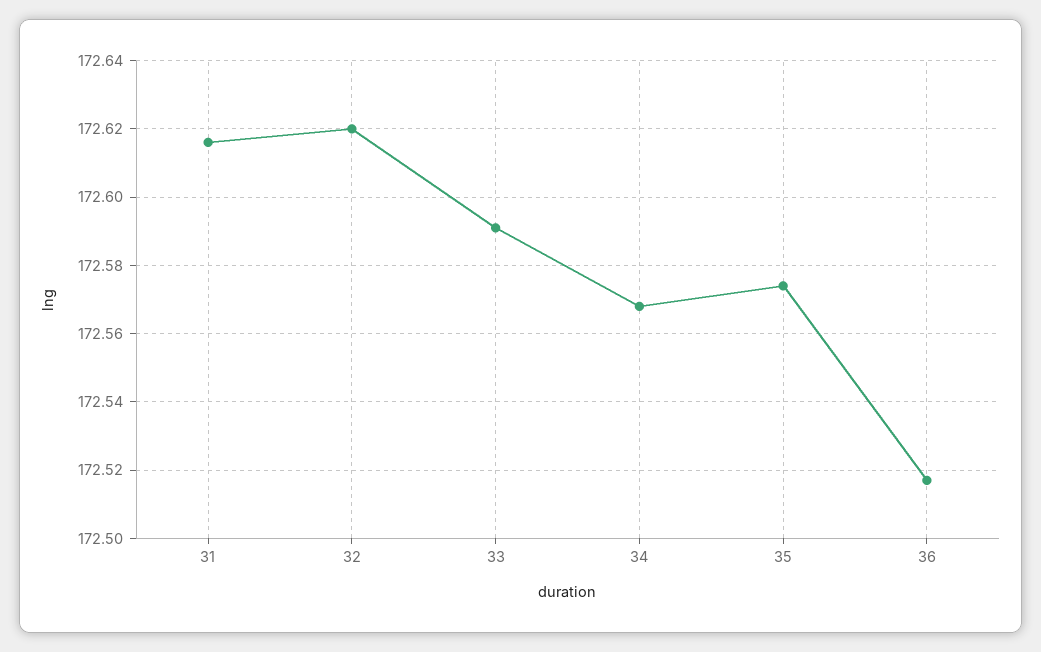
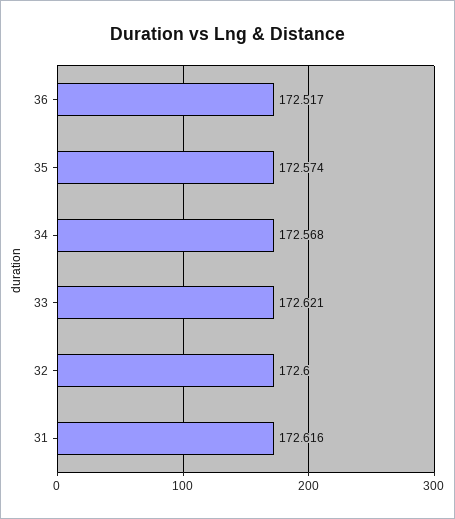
32: 172.62 -> 172.6
33: 172.59 -> 172.621

